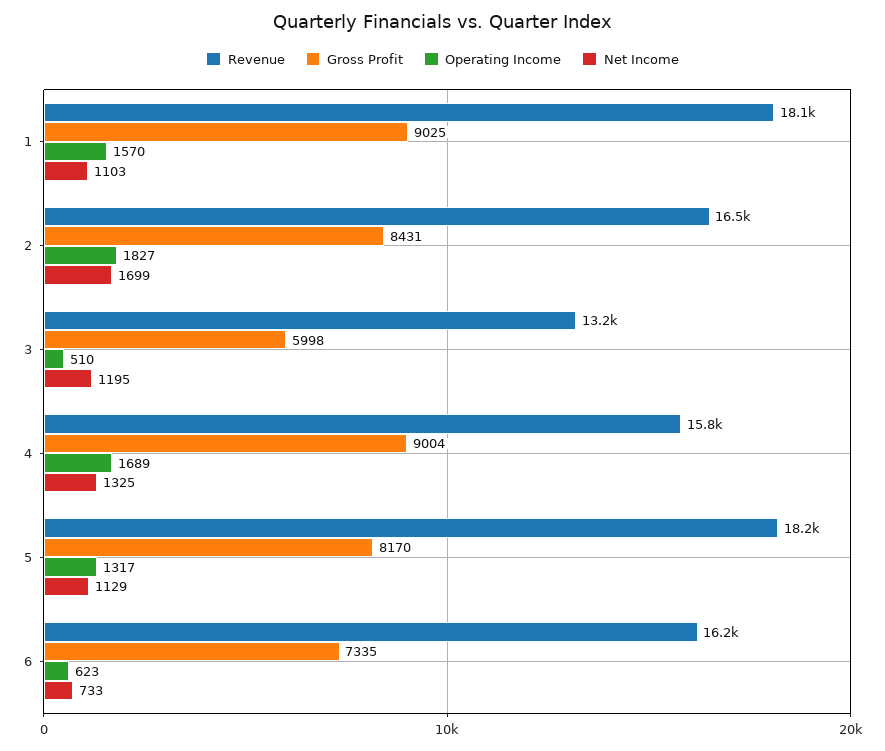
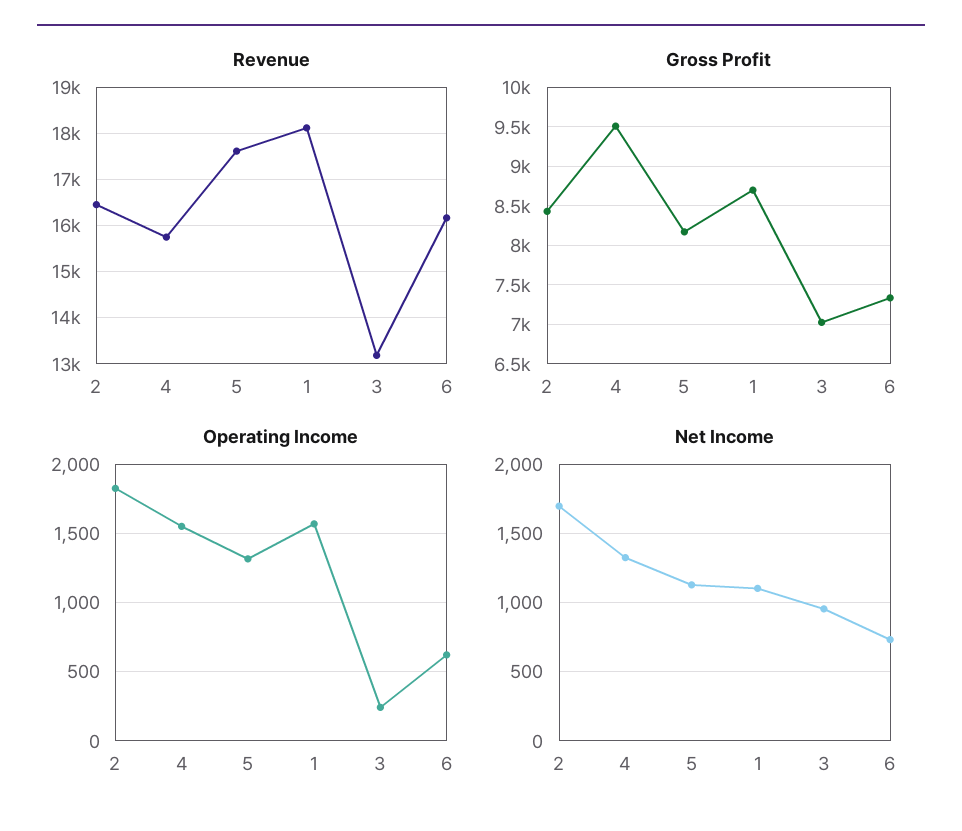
Gross Profit, 1: 9025 -> 8700
Gross Profit, 3: 5998 -> 7000
Operating Income, 3: 510 -> 250
Net Income, 3: 1195 -> 950
Gross Profit, 4: 9004 -> 9500
Operating Income, 4: 1689 -> 1550
Revenue, 5: 18200 -> 17600

